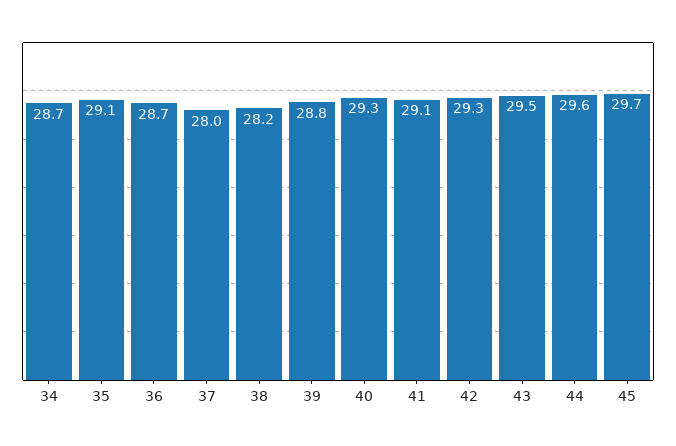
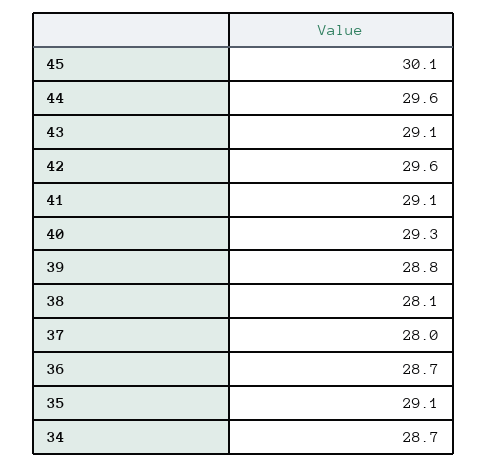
38: 28.2 -> 28.1
42: 29.3 -> 29.6
43: 29.5 -> 29.1
45: 29.7 -> 30.1

